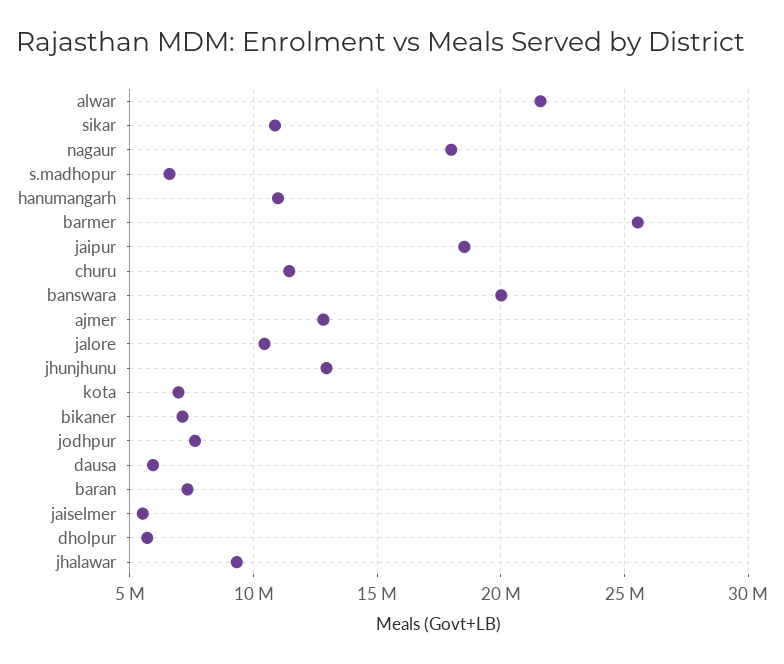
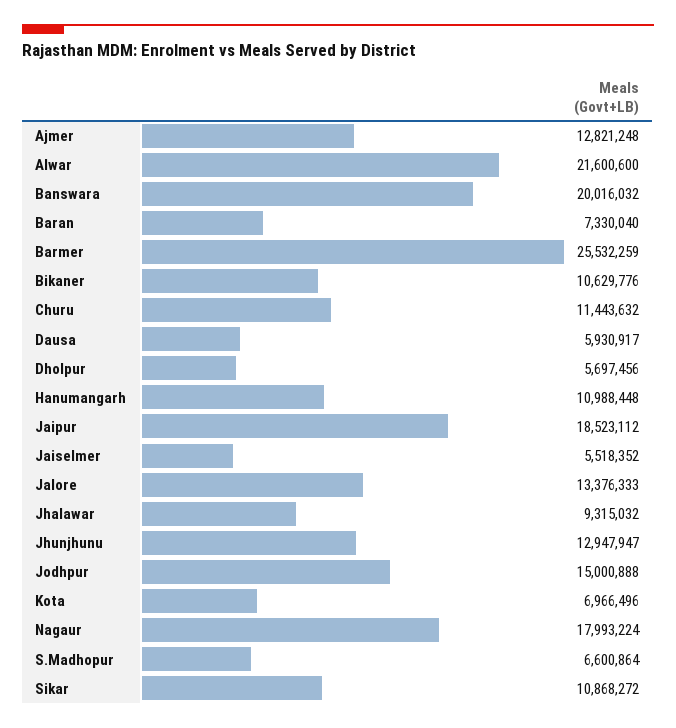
jalore: 10500000 -> 13376333
bikaner: 7000000 -> 10629776
jodhpur: 7500000 -> 15000888

